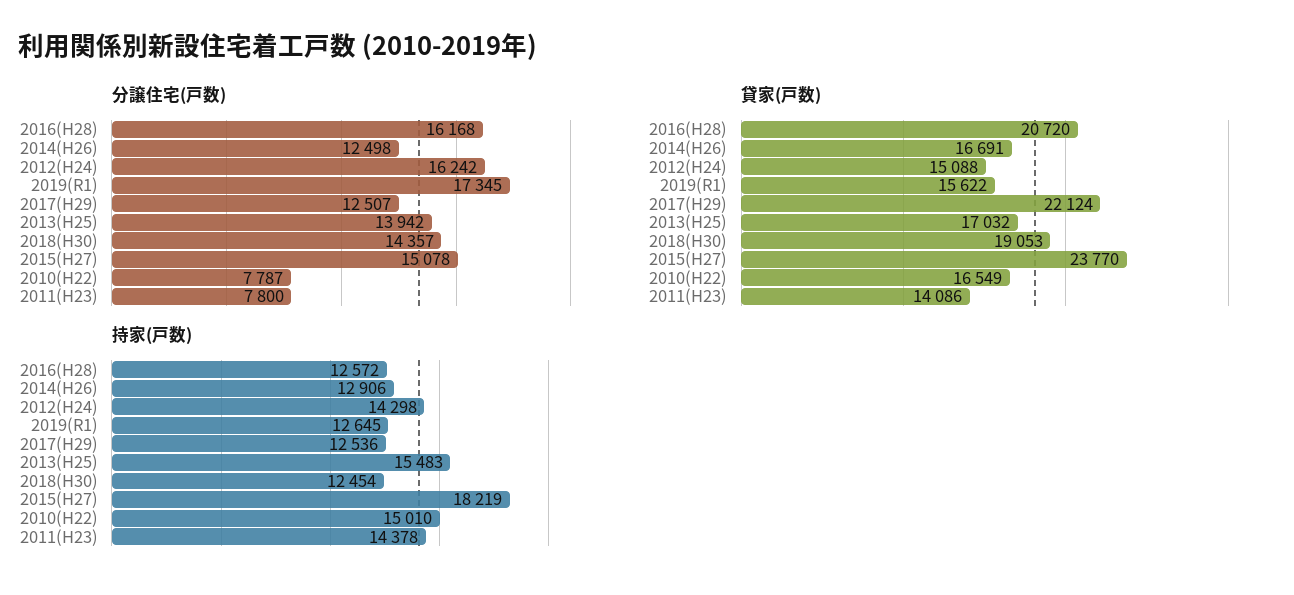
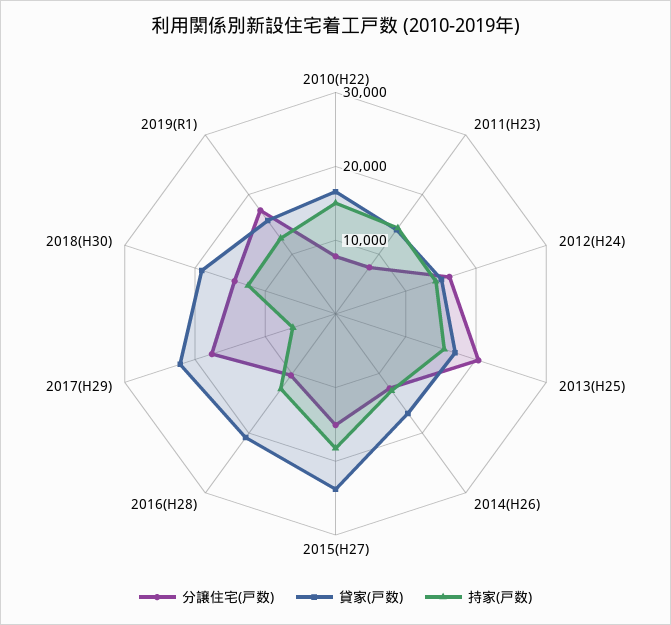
分譲住宅(戸数), 2016(H28): 16168 -> 10000
分譲住宅(戸数), 2017(H29): 12507 -> 18000
分譲住宅(戸数), 2013(H25): 13942 -> 20000
持家(戸数), 2017(H29): 12536 -> 6000

